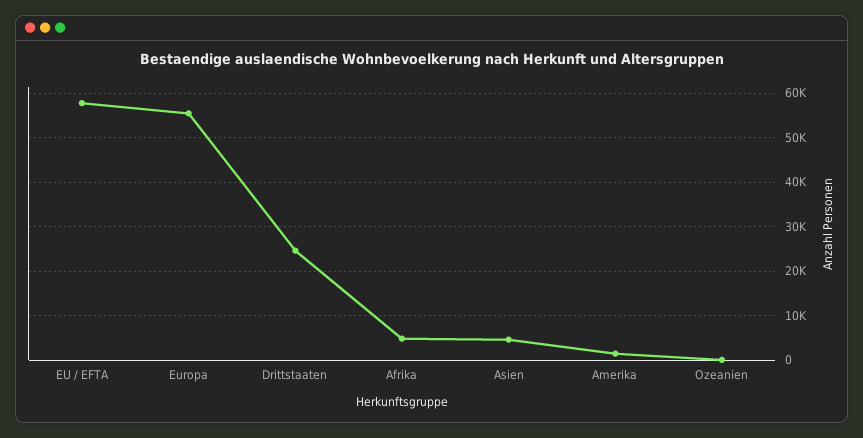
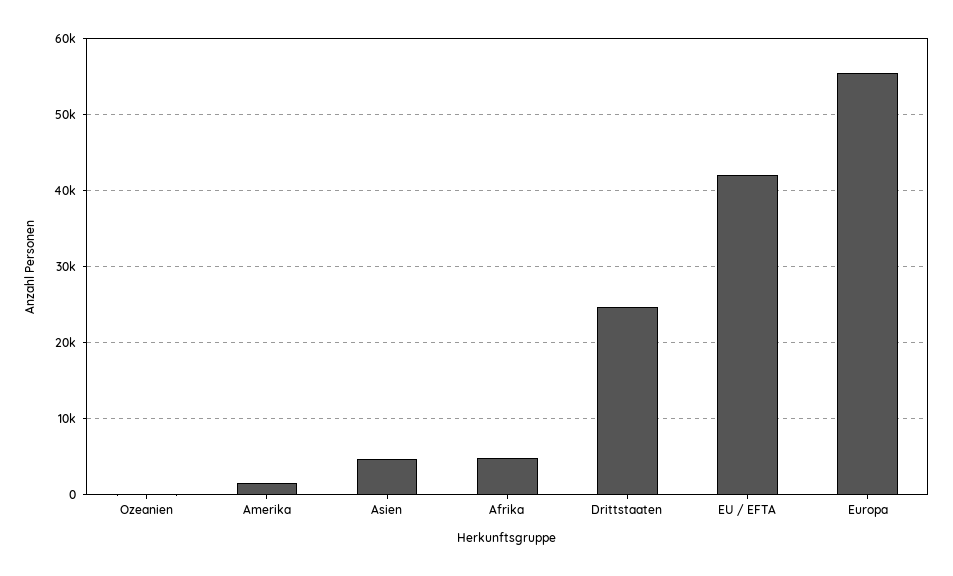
EU / EFTA: 58000 -> 42000

